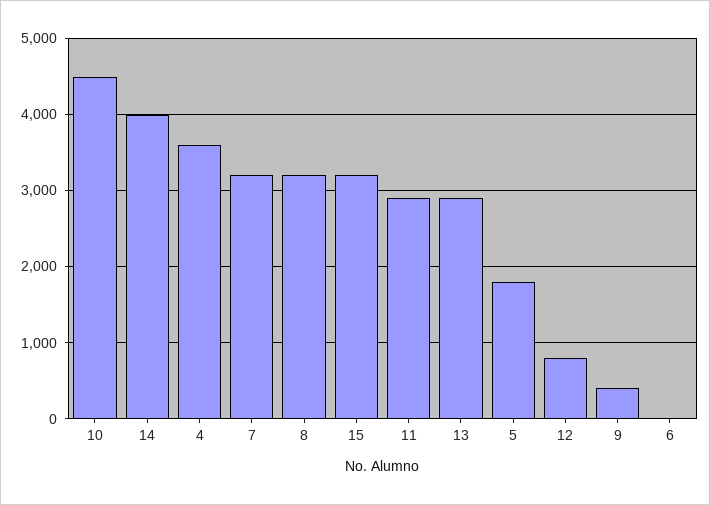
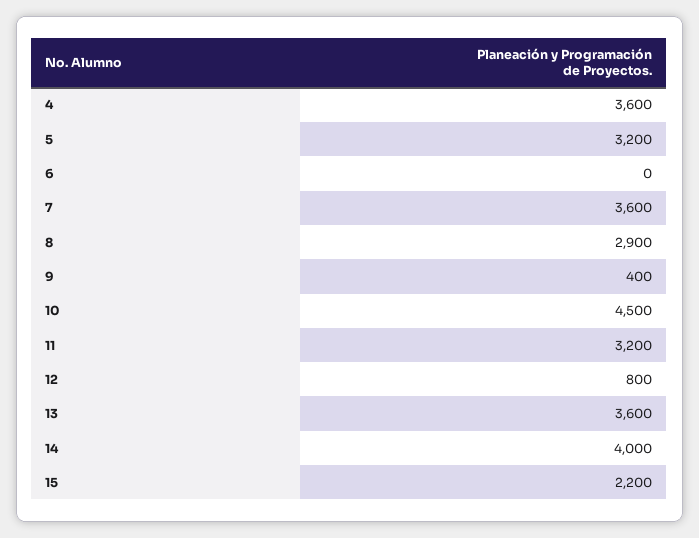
7: 3200 -> 3600
8: 3200 -> 2900
15: 3200 -> 2200
11: 2900 -> 3200
13: 2900 -> 3600
5: 1800 -> 3200

